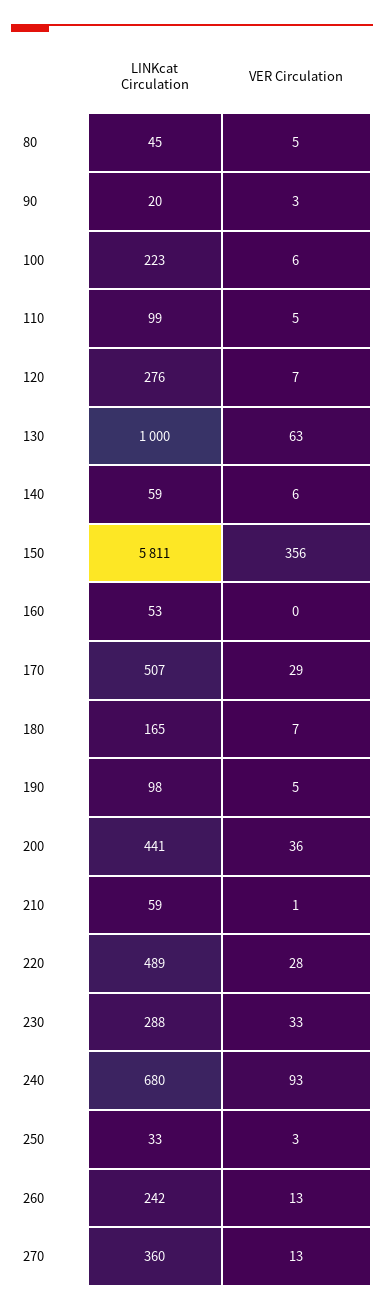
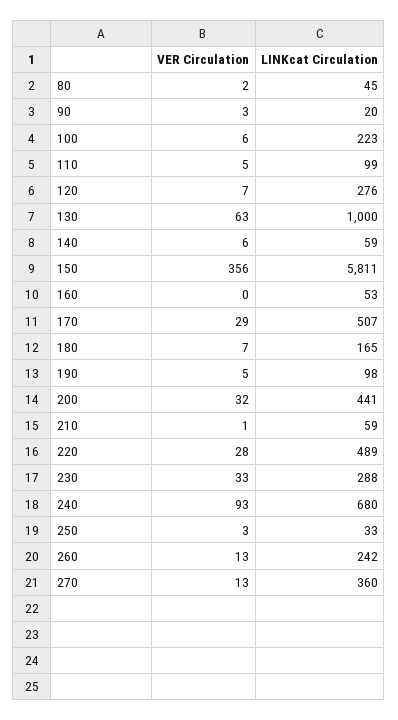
VER Circulation, 80: 5 -> 2
VER Circulation, 200: 36 -> 32

